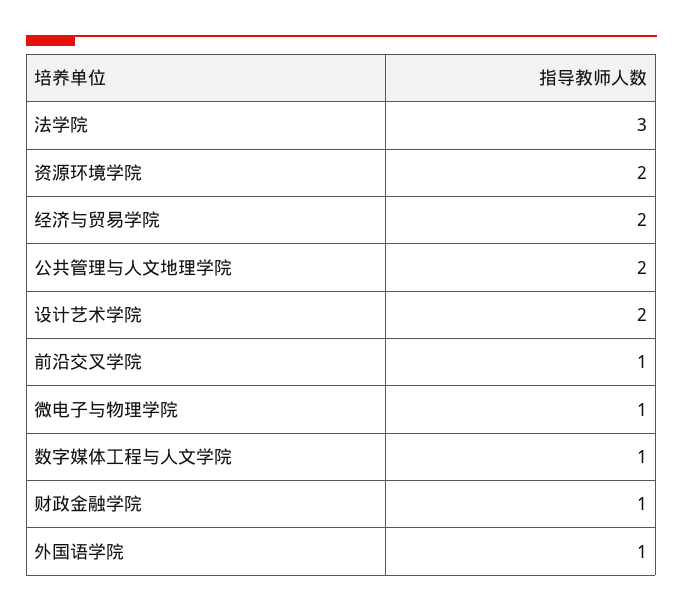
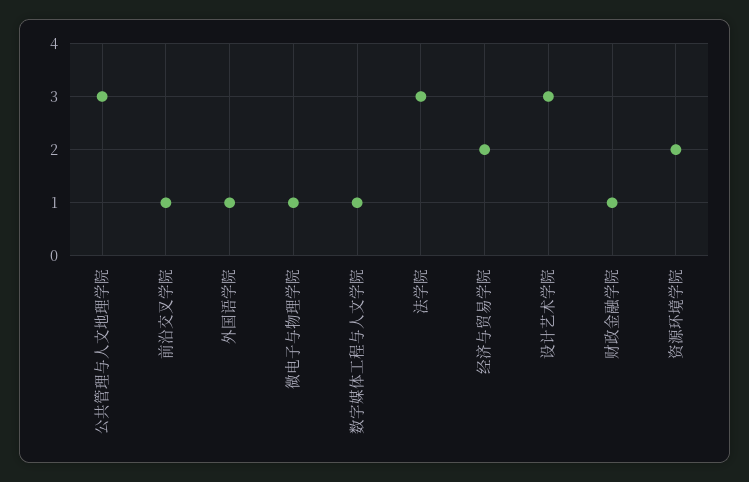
公共管理与人文地理学院: 2 -> 3
设计艺术学院: 2 -> 3

